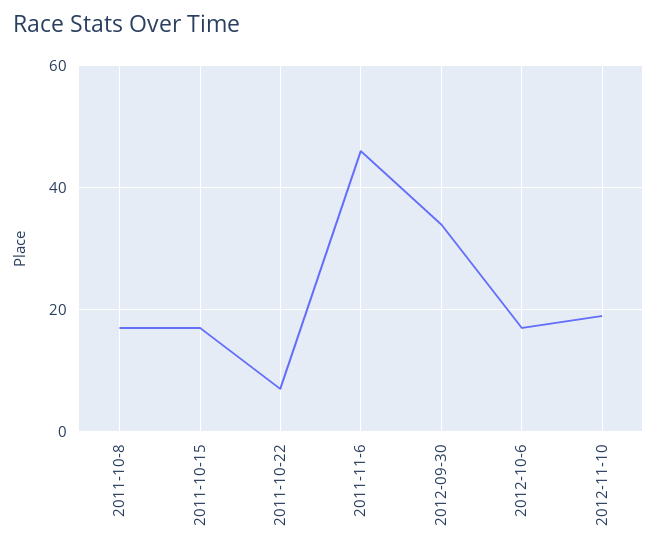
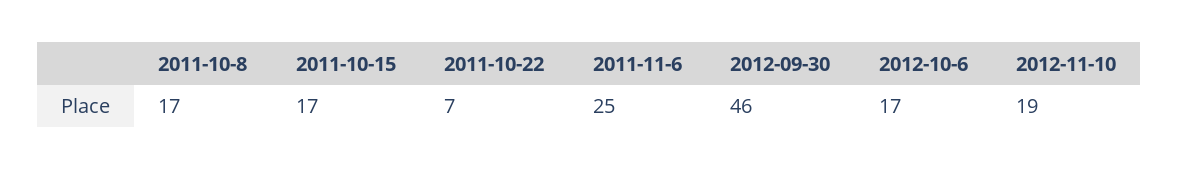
2011-11-6: 45 -> 25
2012-09-30: 35 -> 46

